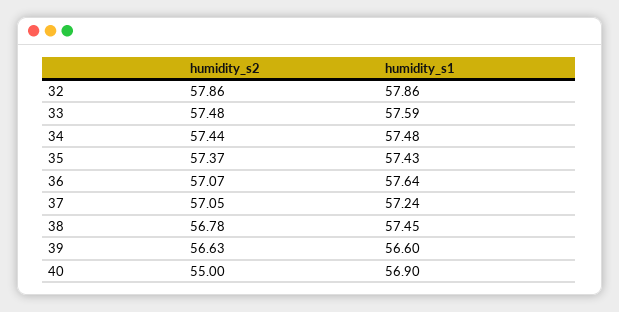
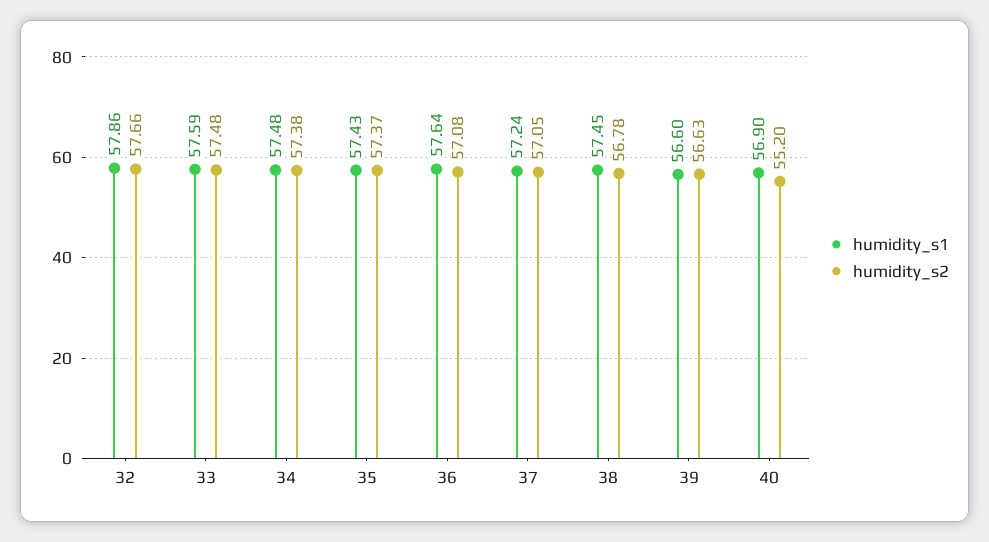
humidity_s2, 32: 57.86 -> 57.66
humidity_s2, 34: 57.44 -> 57.38
humidity_s2, 36: 57.07 -> 57.08
humidity_s2, 40: 55 -> 55.2

